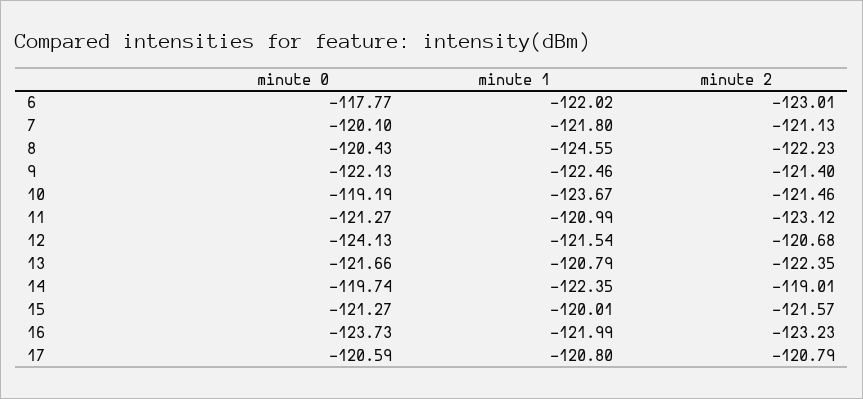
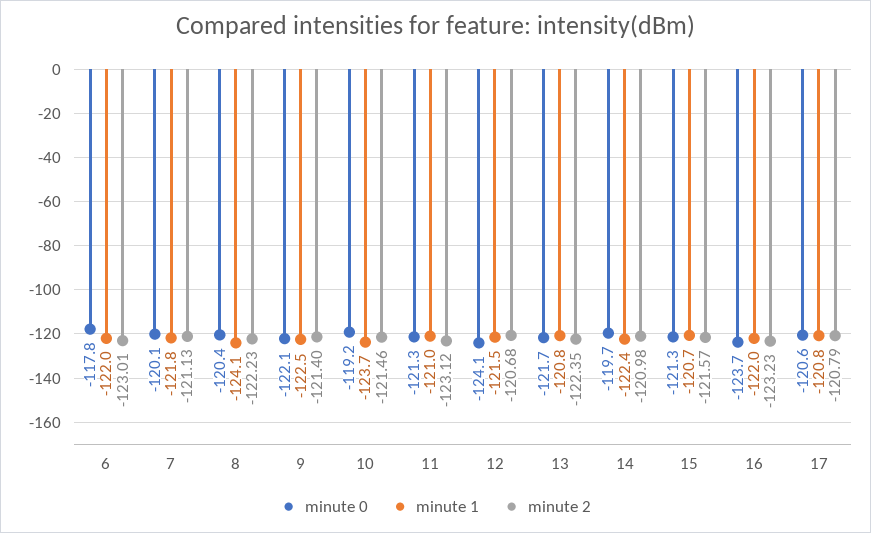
minute 1, 8: -124.55 -> -124.1
minute 2, 14: -119.01 -> -120.98
minute 1, 15: -120.01 -> -120.7

